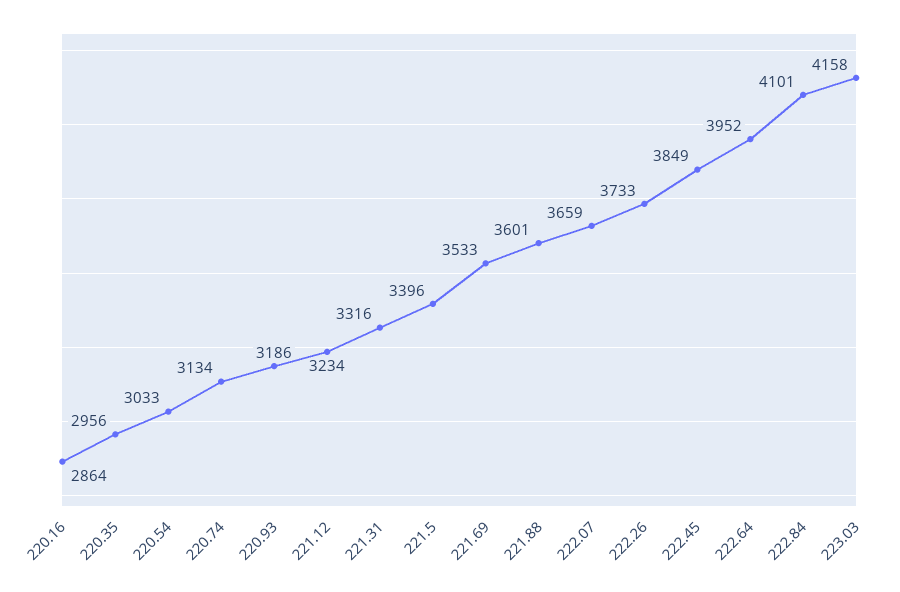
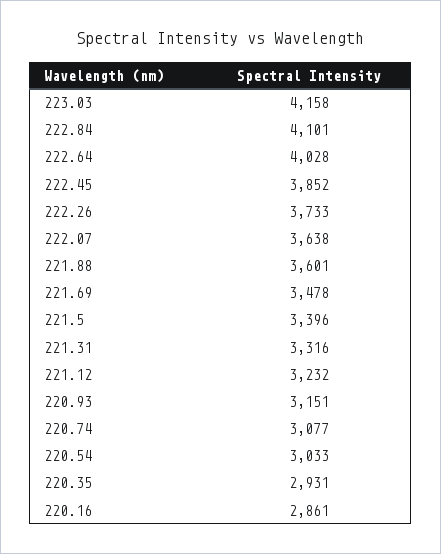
220.16: 2864 -> 2861
220.35: 2956 -> 2931
220.74: 3134 -> 3077
220.93: 3186 -> 3151
221.12: 3234 -> 3232
221.69: 3533 -> 3478
222.07: 3659 -> 3638
222.45: 3849 -> 3852
222.64: 3952 -> 4028

